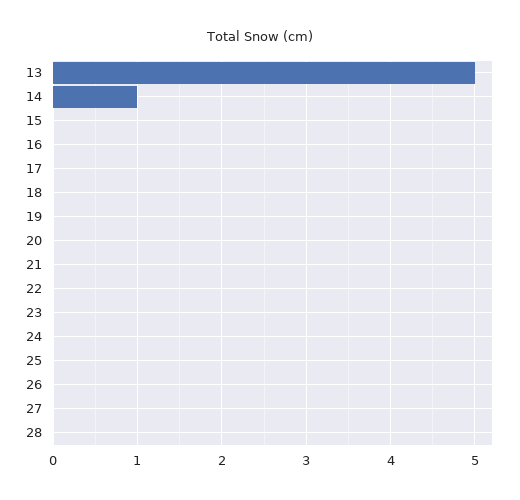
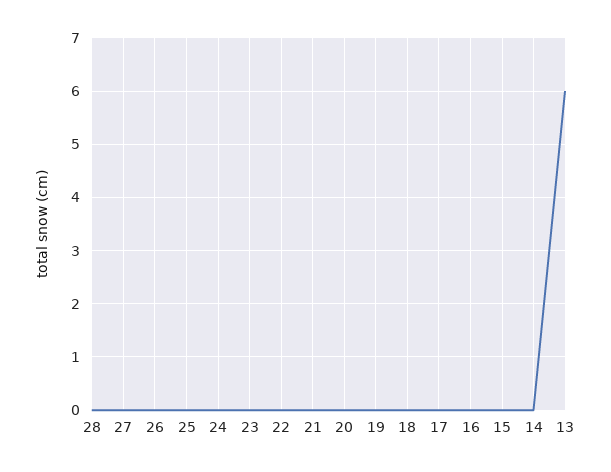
13: 5 -> 6
14: 1 -> 0

